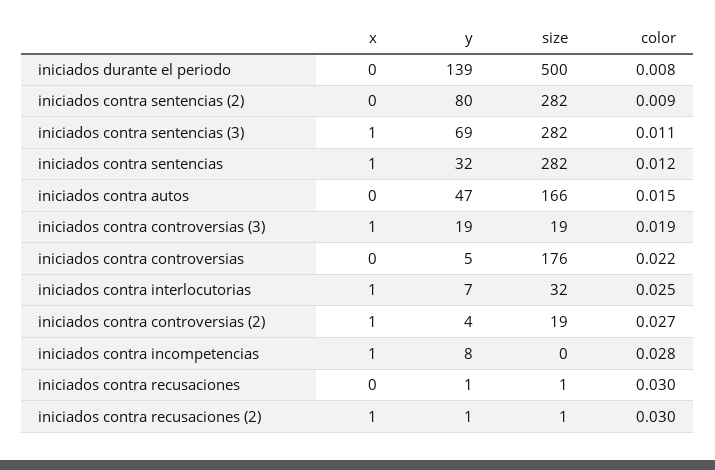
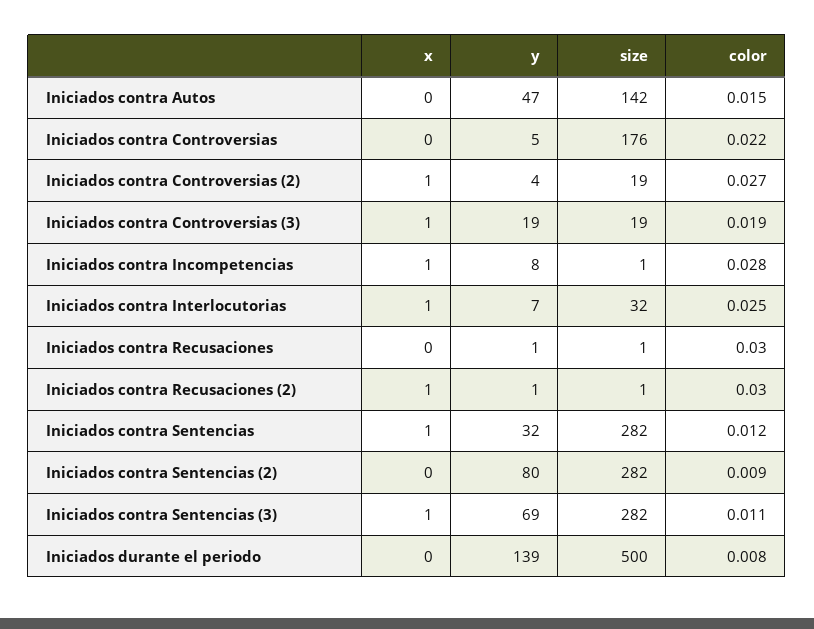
size, iniciados contra autos: 166 -> 142
size, iniciados contra incompetencias: 0 -> 1

